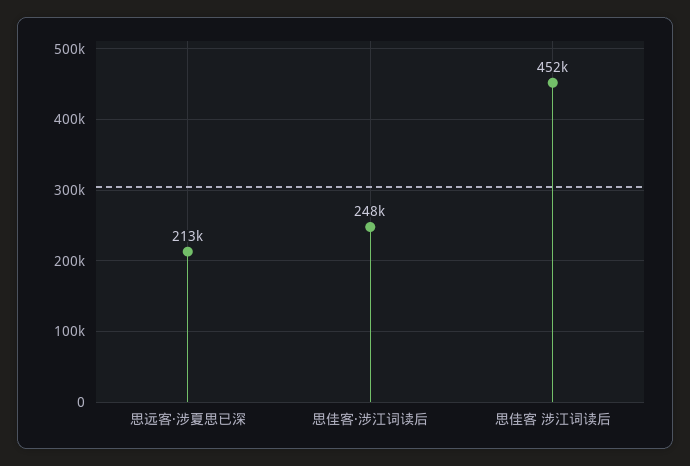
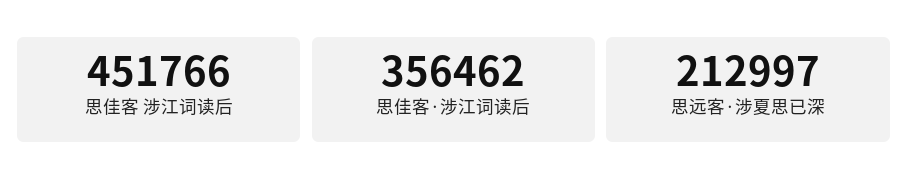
思佳客·涉江词读后: 248000 -> 356462

